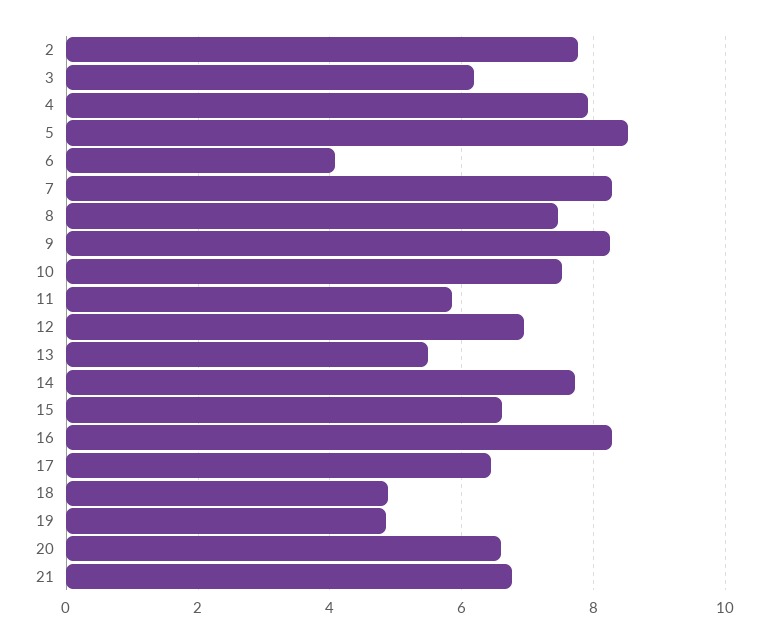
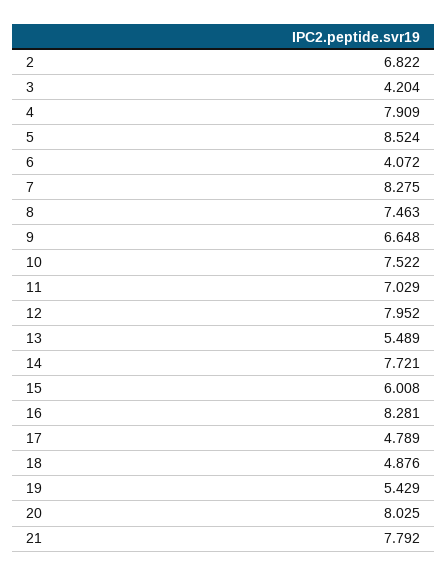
2: 7.8 -> 6.822
3: 6.2 -> 4.204
9: 8.2 -> 6.648
11: 5.8 -> 7.029
12: 7 -> 7.952
15: 6.6 -> 6.008
17: 6.4 -> 4.789
19: 4.8 -> 5.429
20: 6.6 -> 8.025
21: 6.8 -> 7.792

